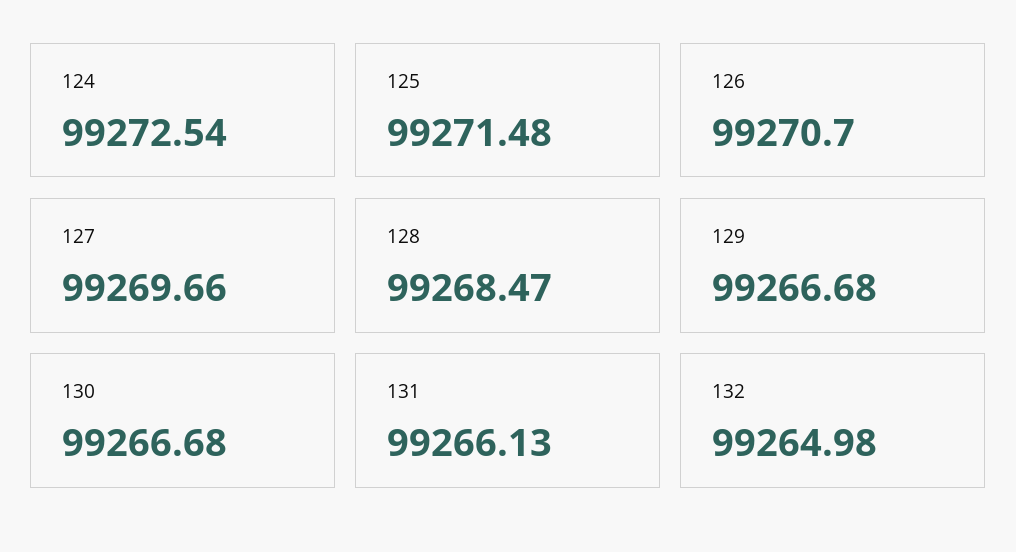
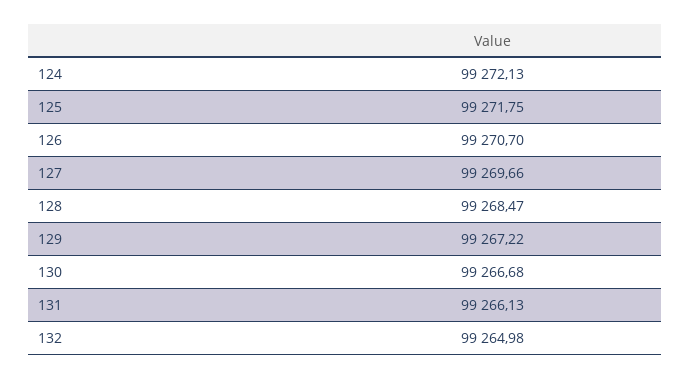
124: 99272.54 -> 99272.13
125: 99271.48 -> 99271.75
129: 99266.68 -> 99267.22

